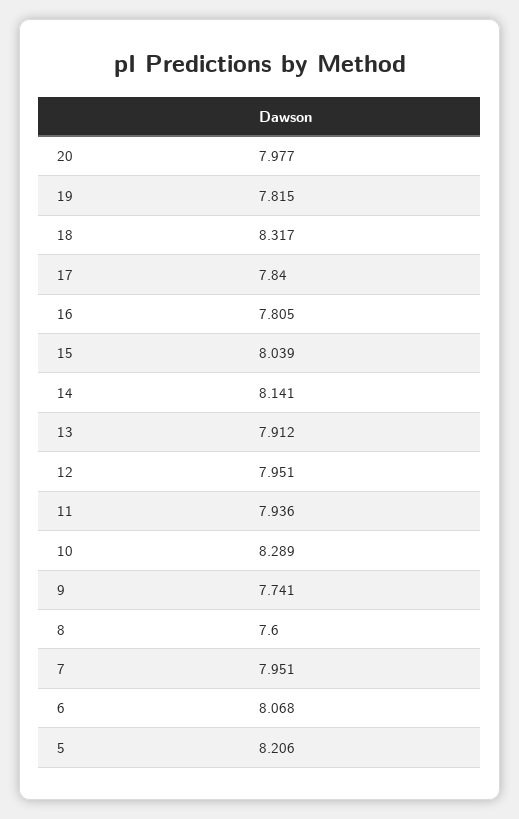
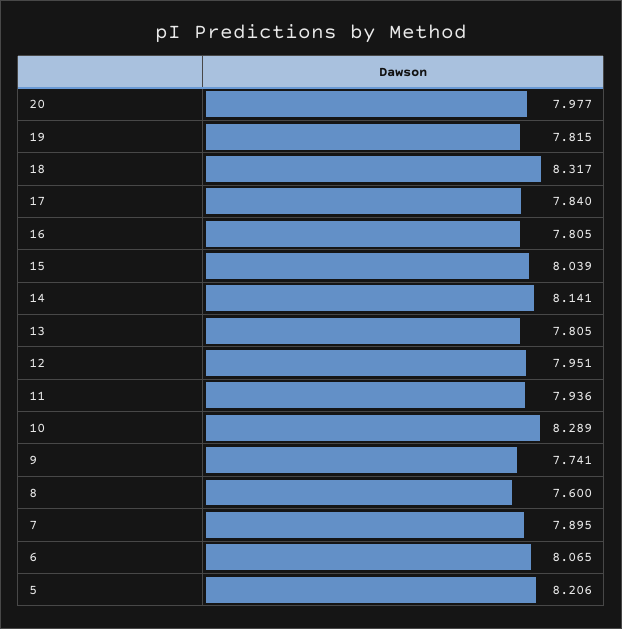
13: 7.912 -> 7.805
7: 7.951 -> 7.895
6: 8.068 -> 8.065

